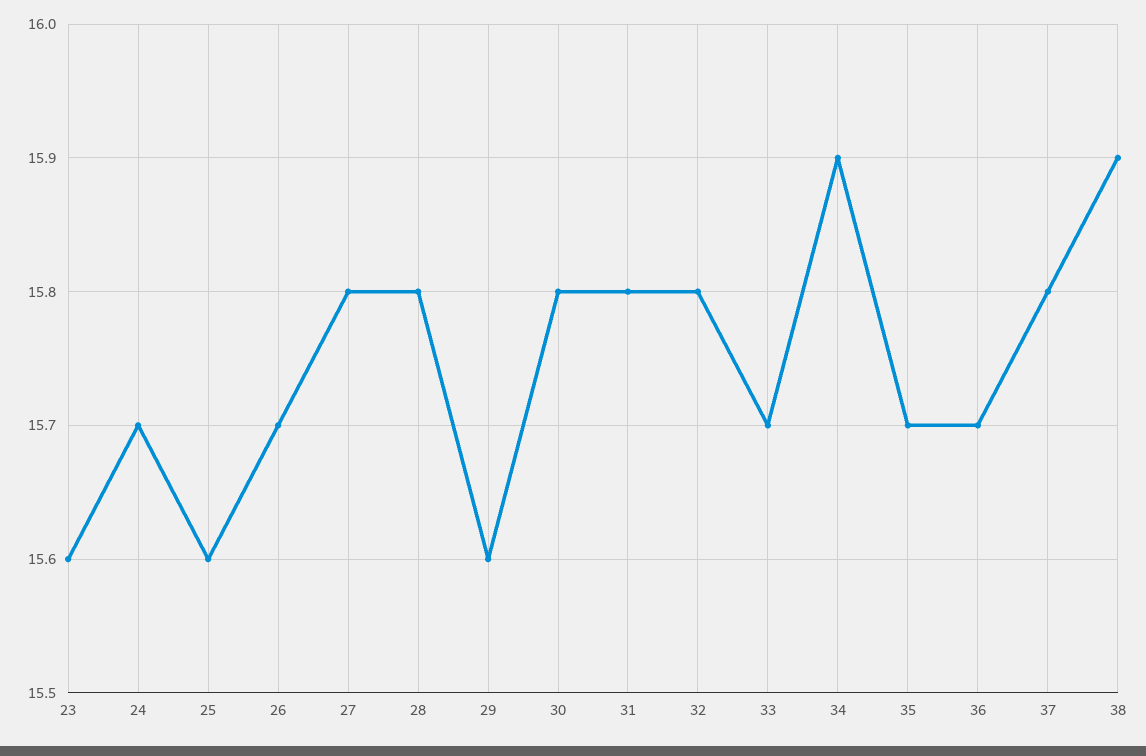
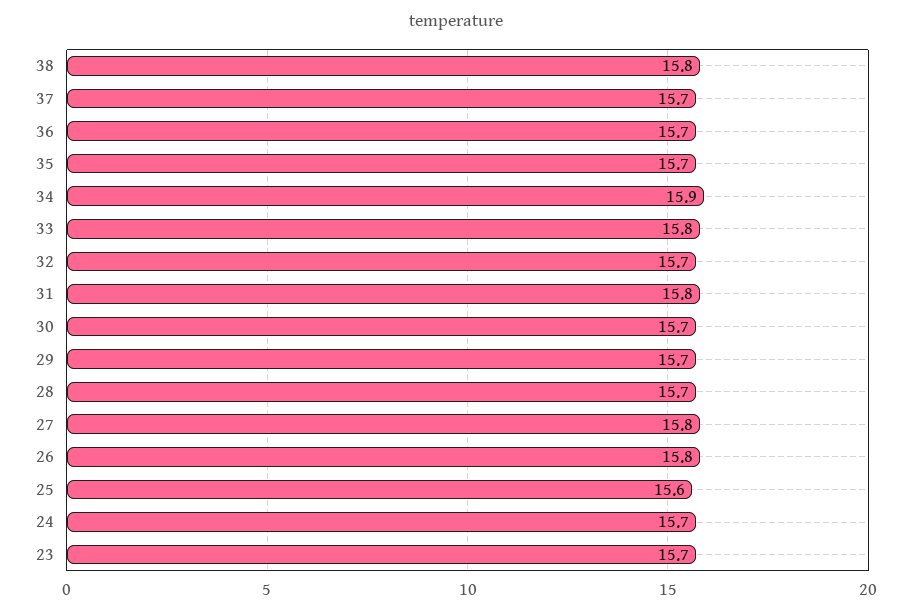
23: 15.6 -> 15.7
26: 15.7 -> 15.8
28: 15.8 -> 15.7
29: 15.6 -> 15.7
30: 15.8 -> 15.7
32: 15.8 -> 15.7
33: 15.7 -> 15.8
37: 15.8 -> 15.7
38: 15.9 -> 15.8

